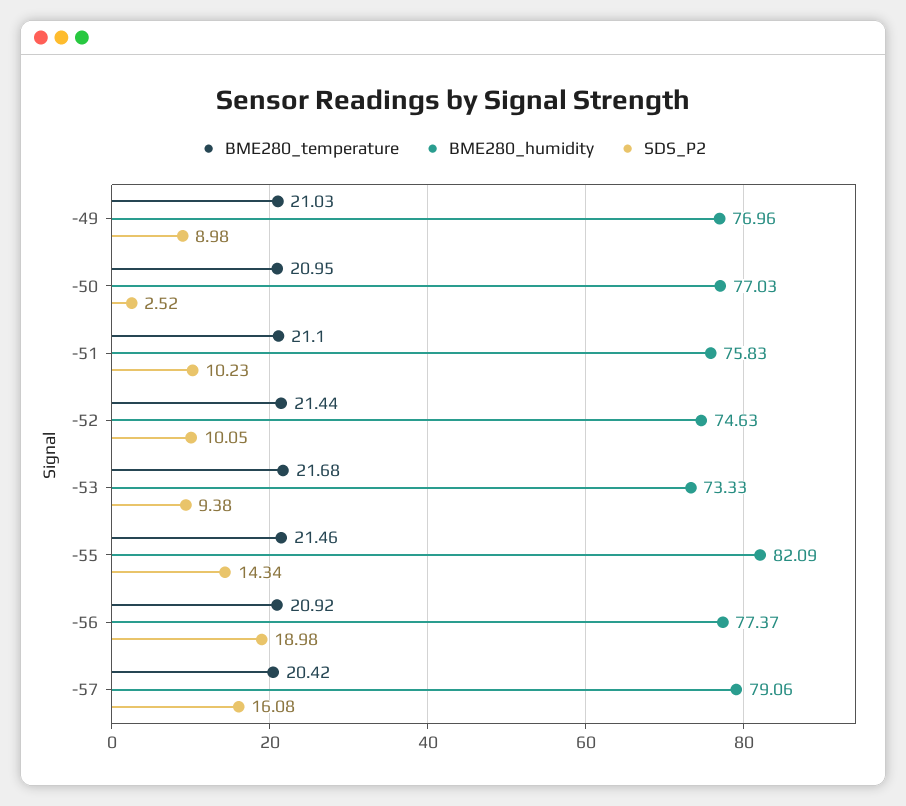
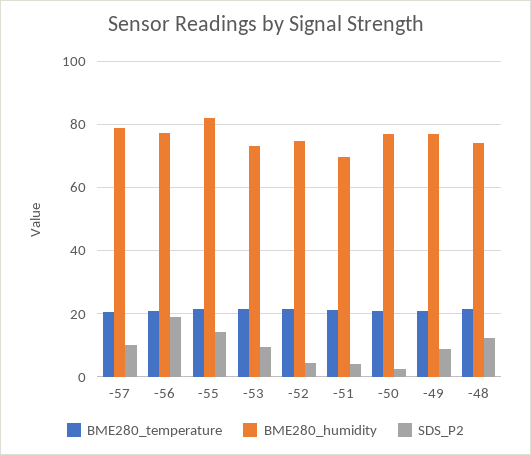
BME280_humidity, -51: 75.83 -> 70
SDS_P2, -51: 10.23 -> 4
SDS_P2, -52: 10.05 -> 4
SDS_P2, -57: 16.08 -> 10
BME280_temperature, -48: none -> 22
BME280_humidity, -48: none -> 74
SDS_P2, -48: none -> 12

